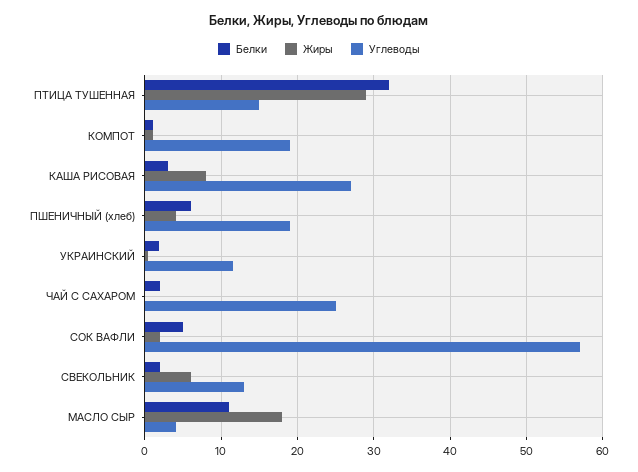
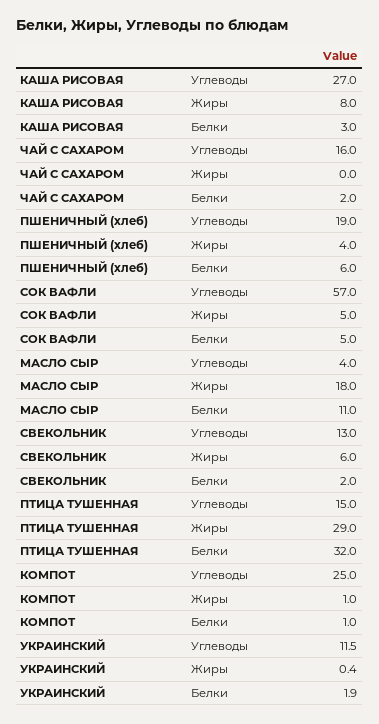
Углеводы, КОМПОТ: 19 -> 25
Углеводы, ЧАЙ С САХАРОМ: 25 -> 16
Жиры, СОК ВАФЛИ: 2 -> 5

